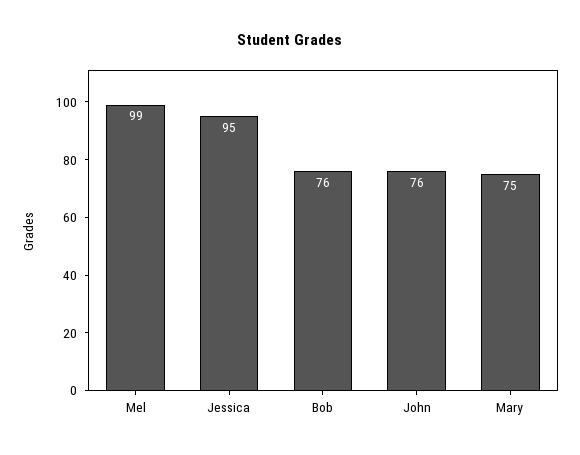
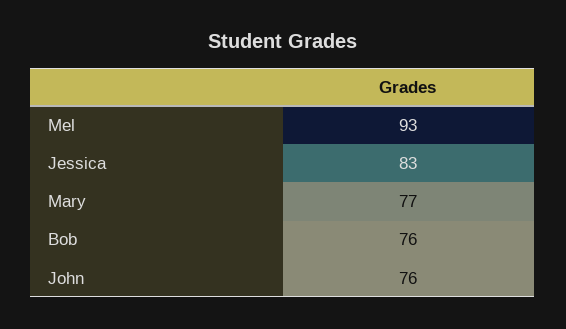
Mel: 99 -> 93
Jessica: 95 -> 83
Mary: 75 -> 77

